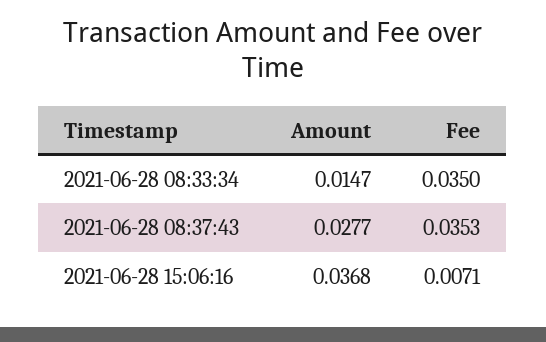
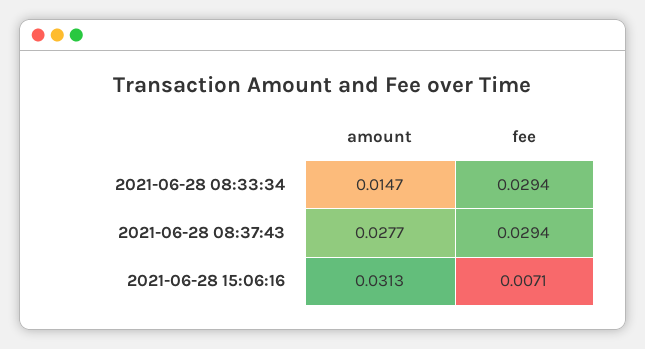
Fee, 2021-06-28 08:33:34: 0.035 -> 0.0294
Fee, 2021-06-28 08:37:43: 0.0353 -> 0.0294
Amount, 2021-06-28 15:06:16: 0.0368 -> 0.0313

